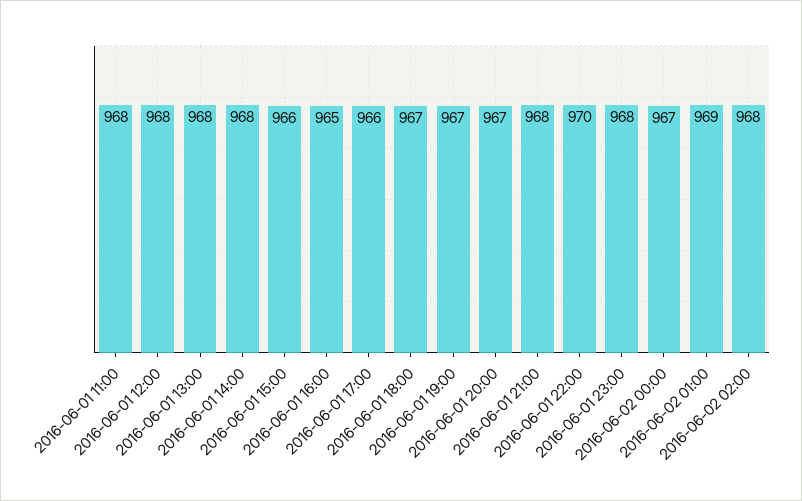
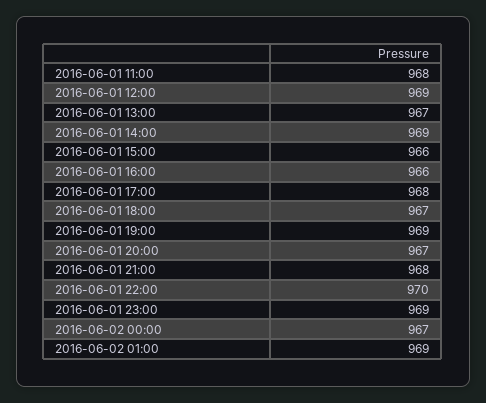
2016-06-01 12:00: 968 -> 969
2016-06-01 13:00: 968 -> 967
2016-06-01 14:00: 968 -> 969
2016-06-01 16:00: 965 -> 966
2016-06-01 17:00: 966 -> 968
2016-06-01 19:00: 967 -> 969
2016-06-01 23:00: 968 -> 969
2016-06-02 02:00: 968 -> none

